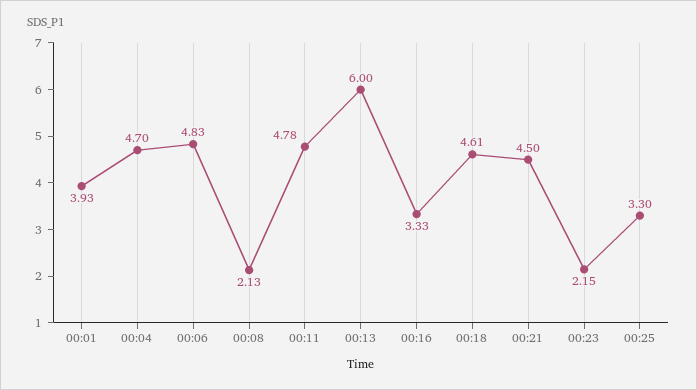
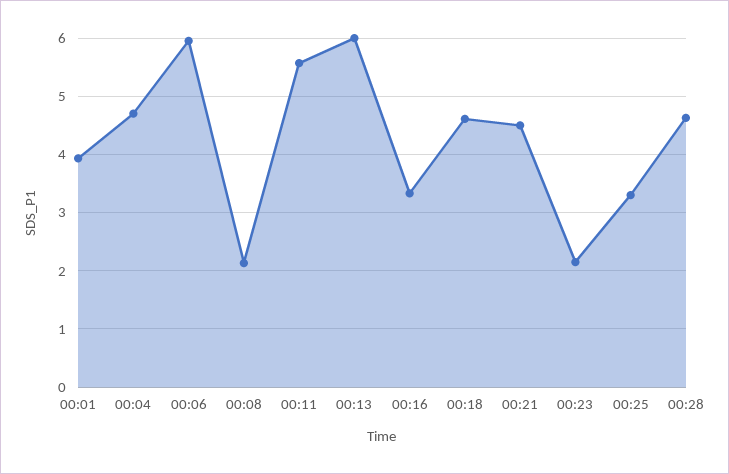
00:06: 4.83 -> 6
00:11: 4.78 -> 5.6
00:28: none -> 4.6

